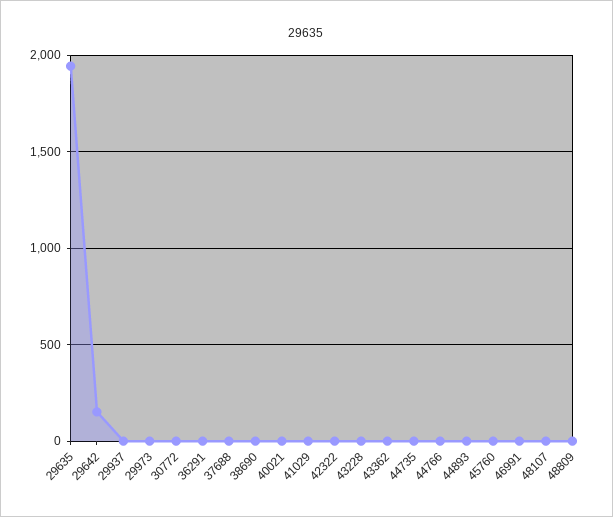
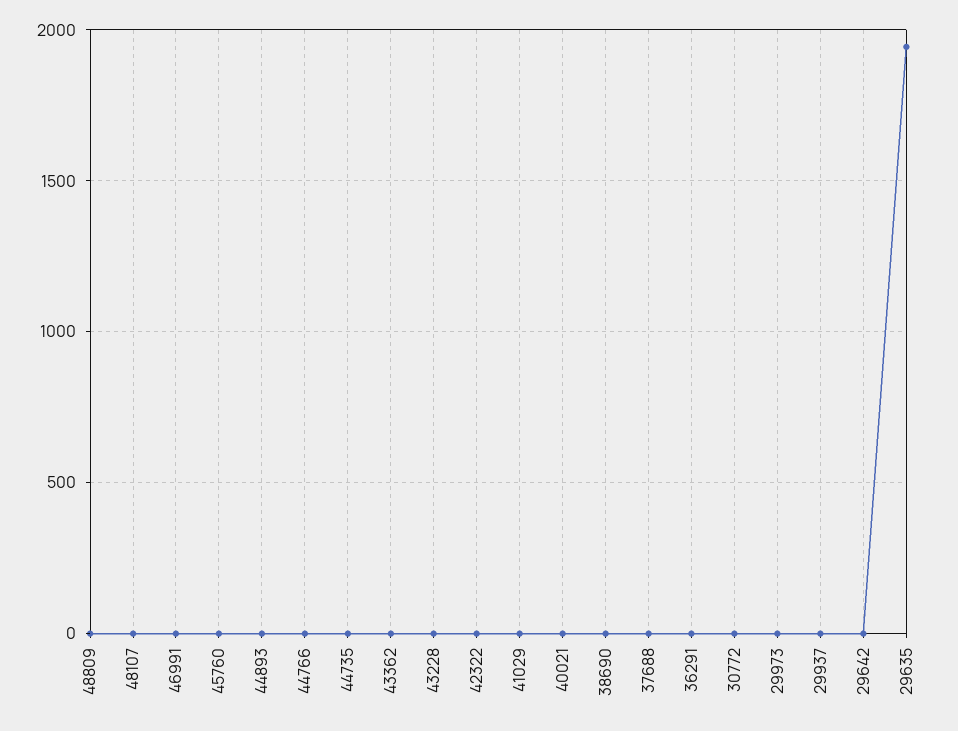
29642: 150 -> 0

